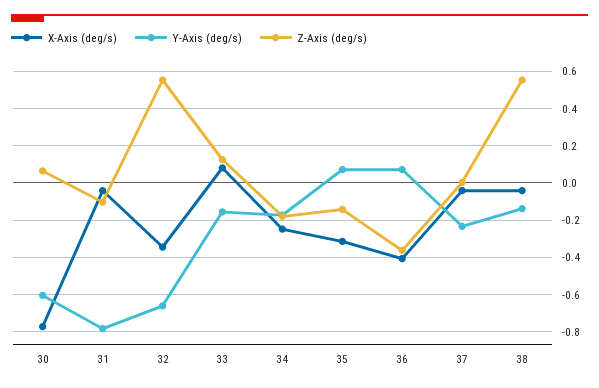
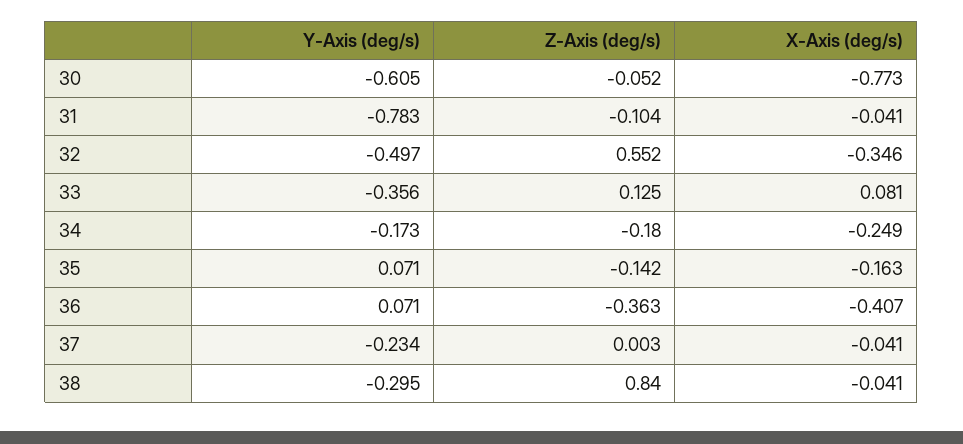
Z-Axis (deg/s), 30: 0.05 -> -0.052
Y-Axis (deg/s), 32: -0.65 -> -0.497
Y-Axis (deg/s), 33: -0.15 -> -0.356
X-Axis (deg/s), 35: -0.3 -> -0.163
Y-Axis (deg/s), 38: -0.15 -> -0.295
Z-Axis (deg/s), 38: 0.55 -> 0.84

